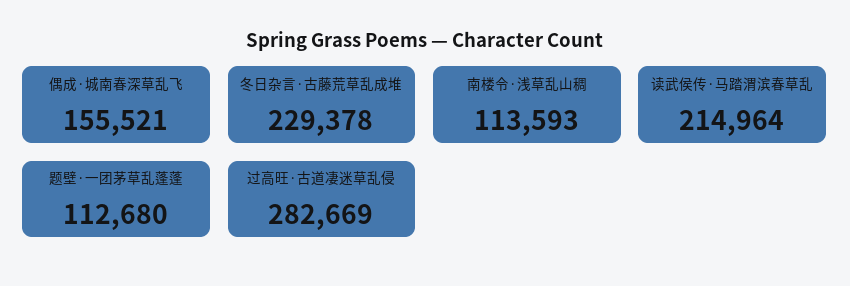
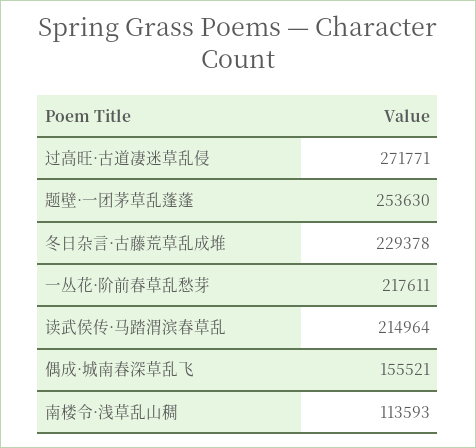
题壁·一团茅草乱蓬蓬: 112680 -> 253630
过高旺·古道凄迷草乱侵: 282669 -> 271771
一丛花·阶前春草乱愁芽: none -> 217611

